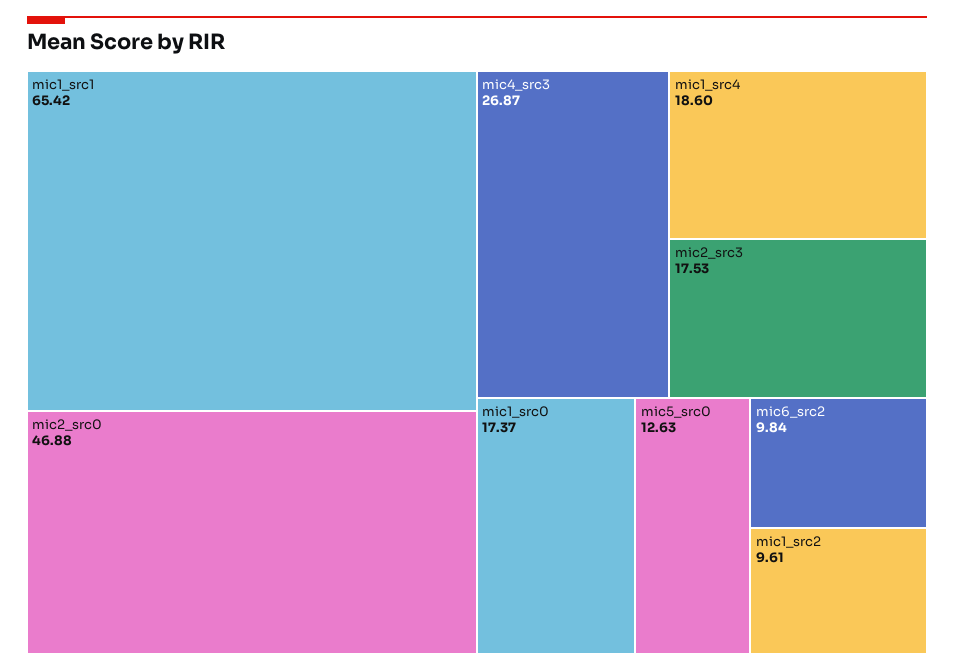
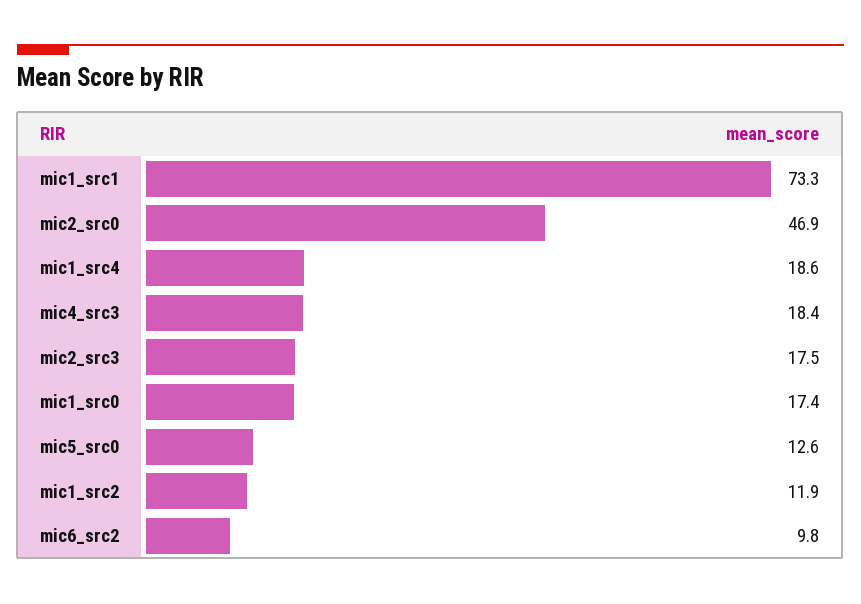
mic1_src1: 65.42 -> 73.3
mic4_src3: 26.87 -> 18.4
mic1_src2: 9.61 -> 11.9

